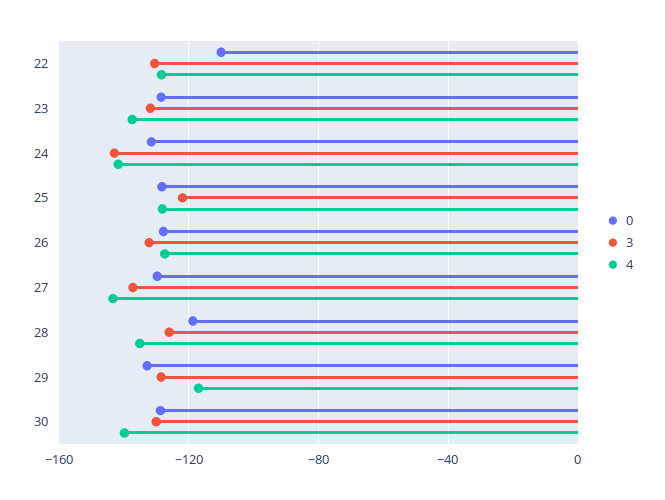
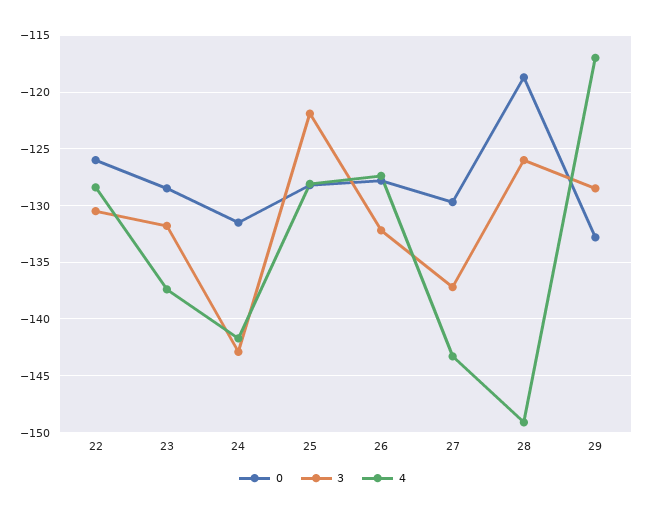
0, 22: -110 -> -126
4, 28: -135 -> -149
0, 30: -130 -> none
3, 30: -130 -> none
4, 30: -140 -> none

